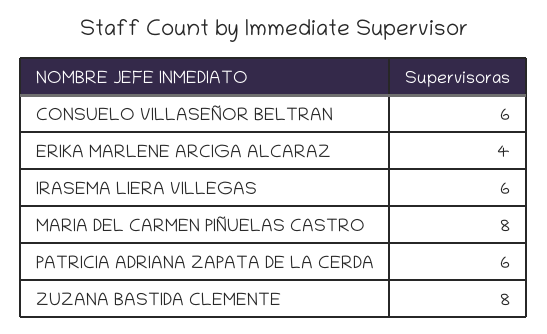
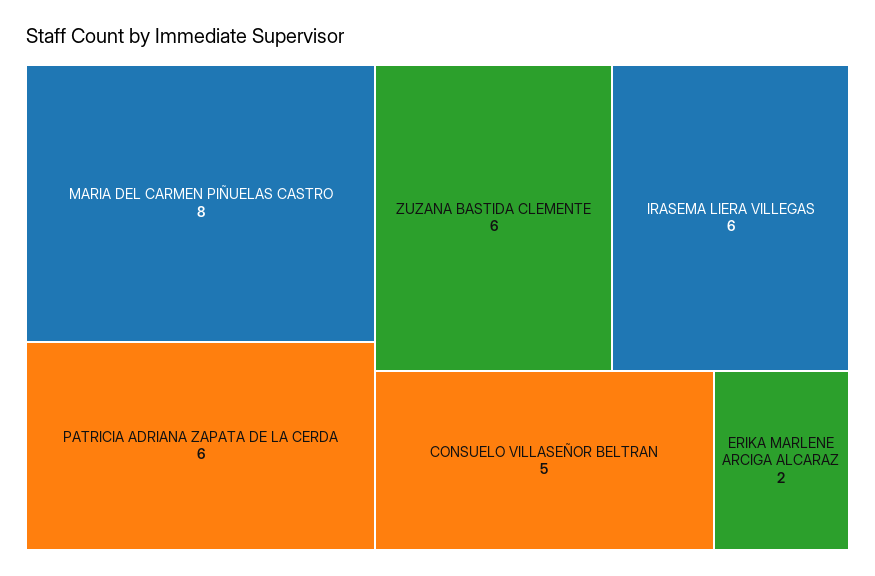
CONSUELO VILLASEÑOR BELTRAN: 6 -> 5
ERIKA MARLENE ARCIGA ALCARAZ: 4 -> 2
ZUZANA BASTIDA CLEMENTE: 8 -> 6

